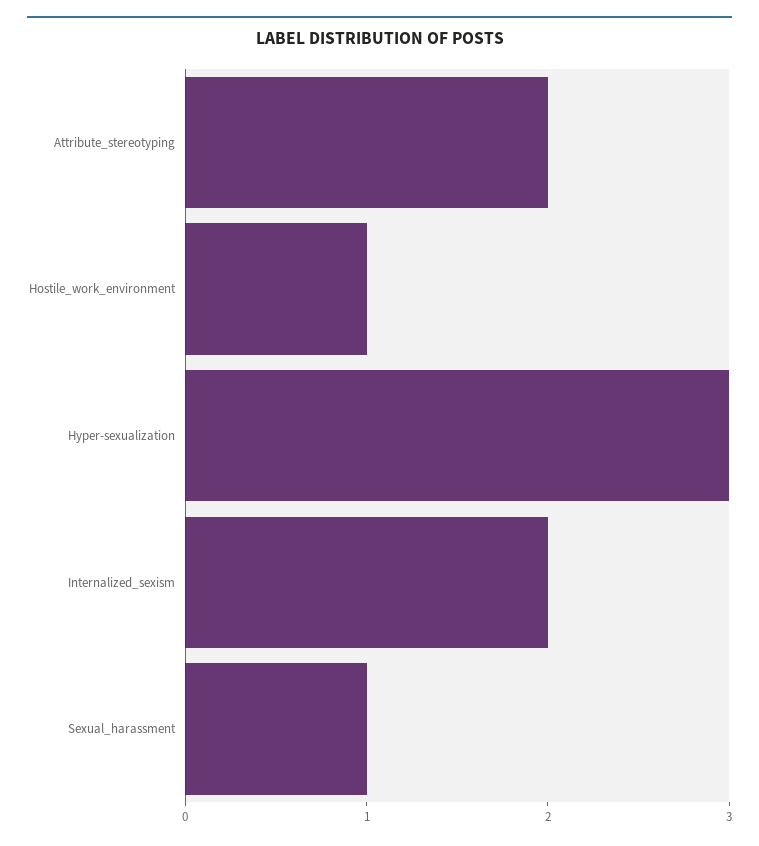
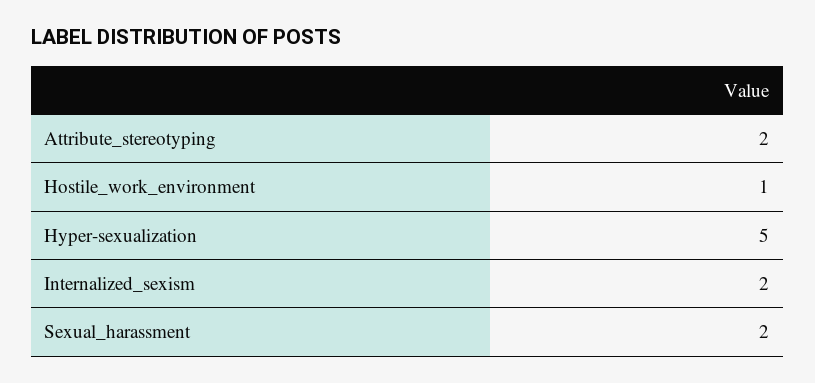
Hyper-sexualization: 3 -> 5
Sexual_harassment: 1 -> 2

